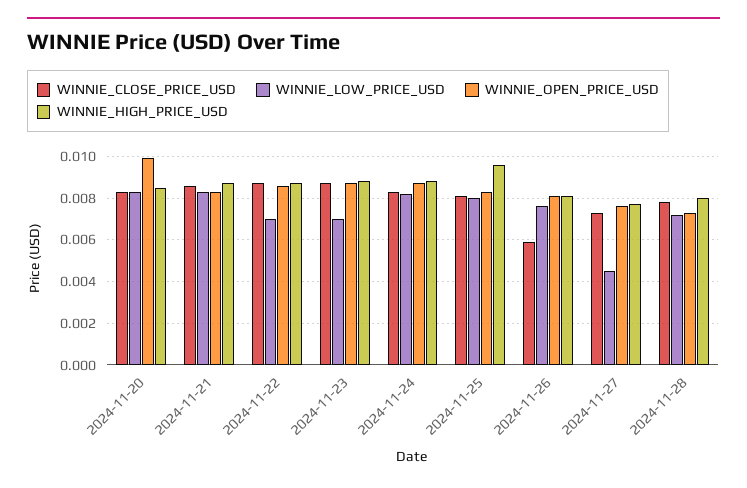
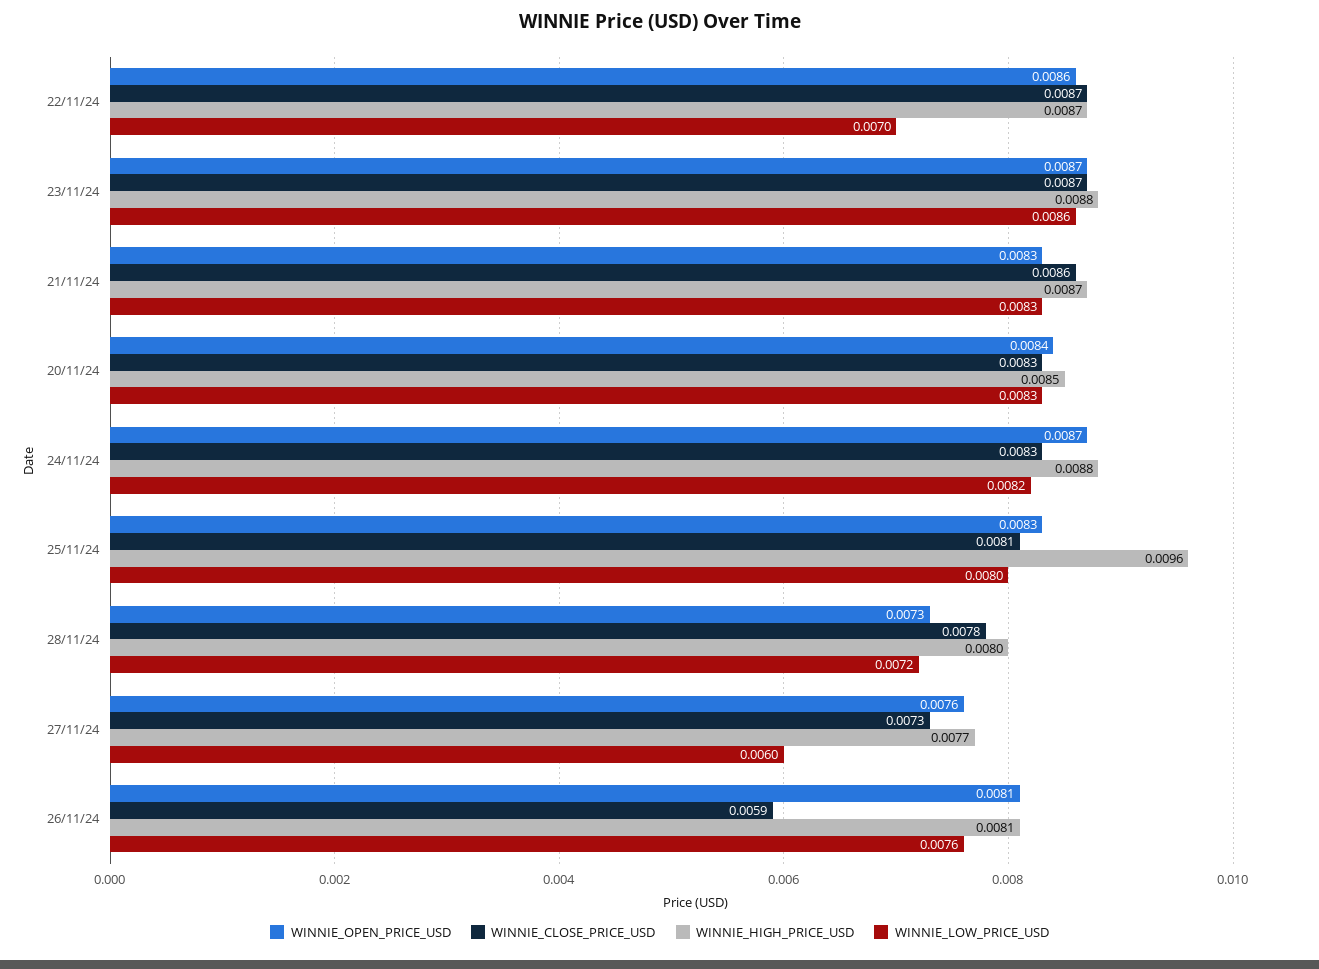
WINNIE_OPEN_PRICE_USD, 2024-11-20: 0.01 -> 0.0084
WINNIE_LOW_PRICE_USD, 2024-11-23: 0.007 -> 0.0086
WINNIE_LOW_PRICE_USD, 2024-11-27: 0.0045 -> 0.006

